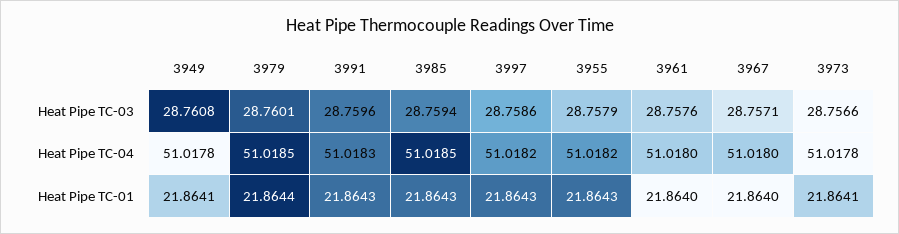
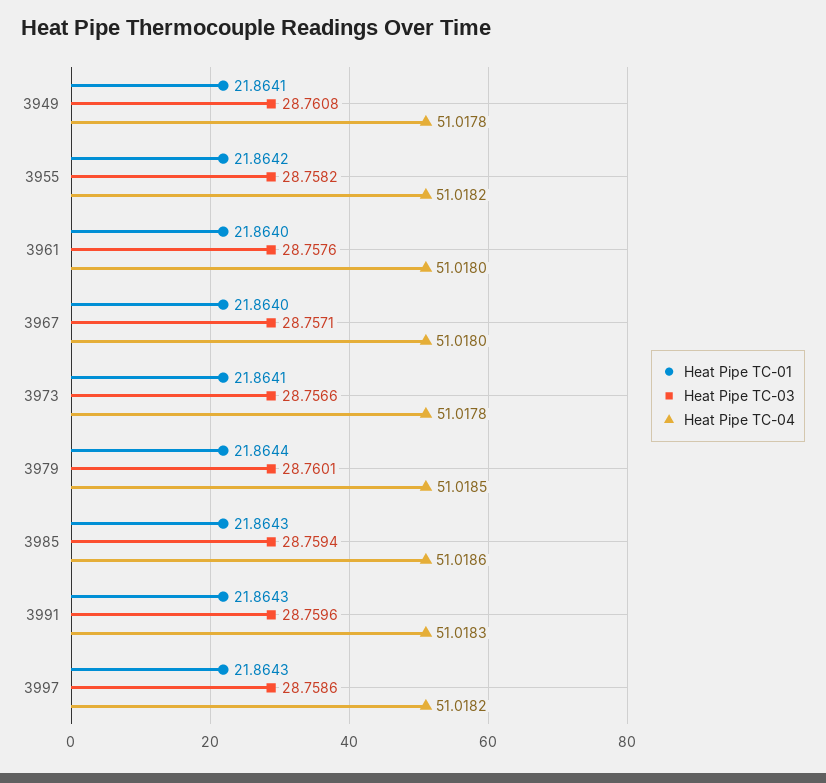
Heat Pipe TC-03, 3955: 28.7579 -> 28.7582
Heat Pipe TC-04, 3985: 51.0185 -> 51.0186
Heat Pipe TC-01, 3955: 21.8643 -> 21.8642

